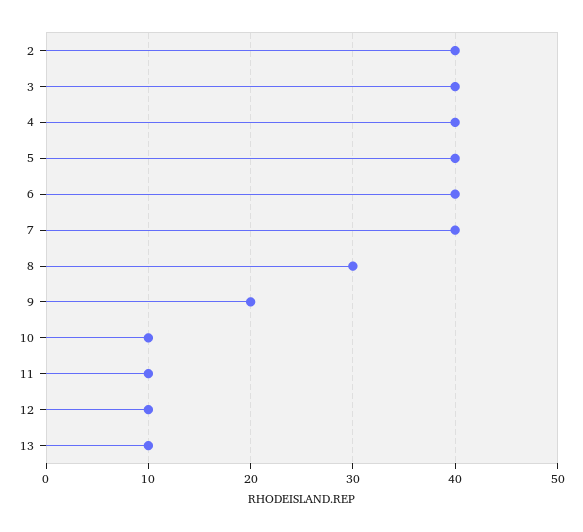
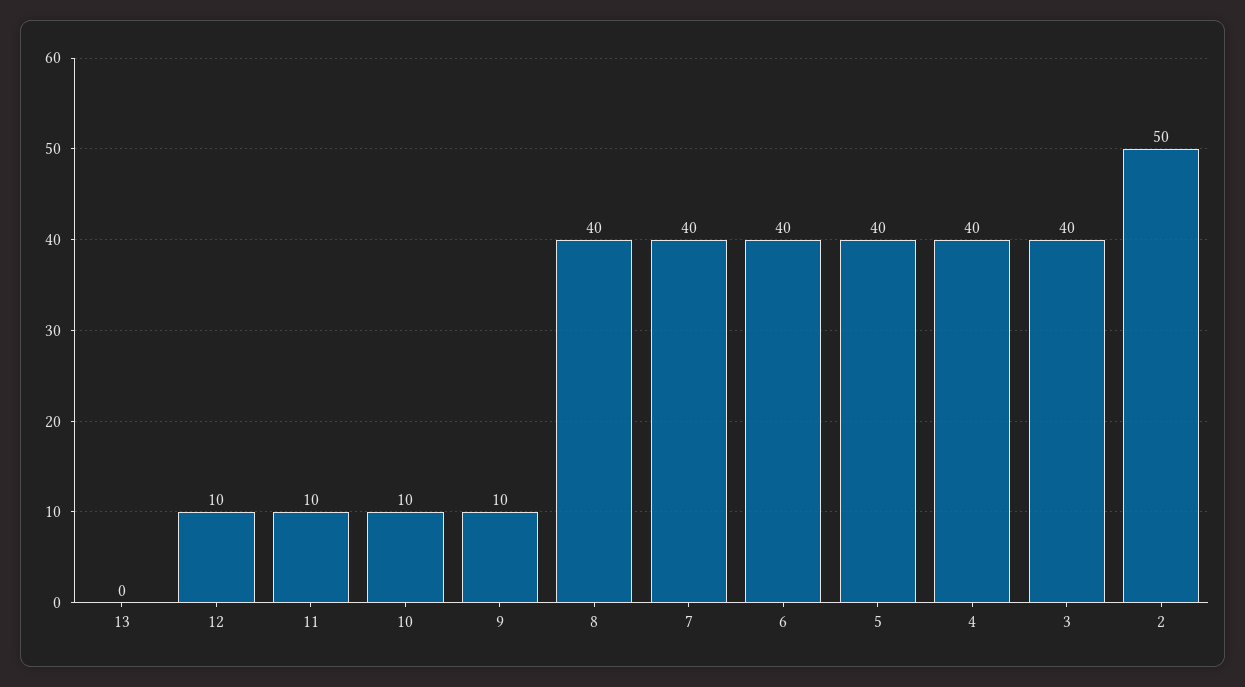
2: 40 -> 50
8: 30 -> 40
9: 20 -> 10
13: 10 -> 0

